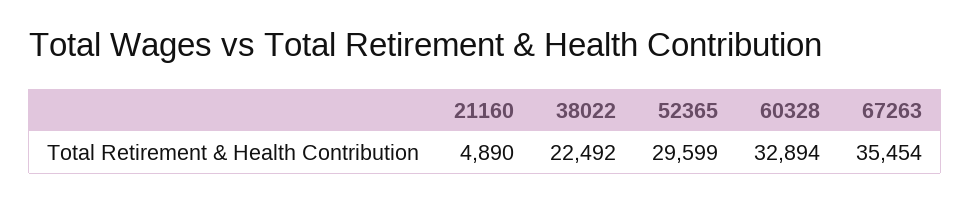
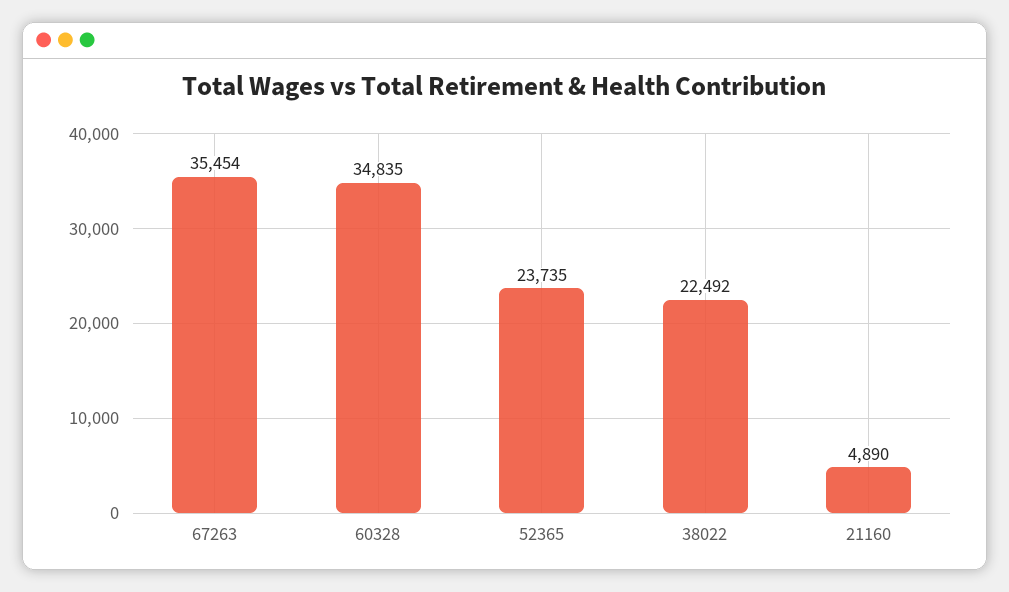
52365: 29599 -> 23735
60328: 32894 -> 34835

